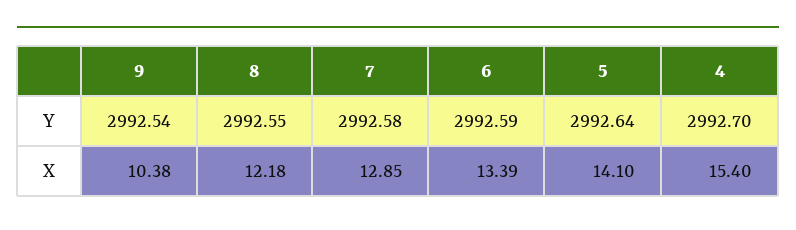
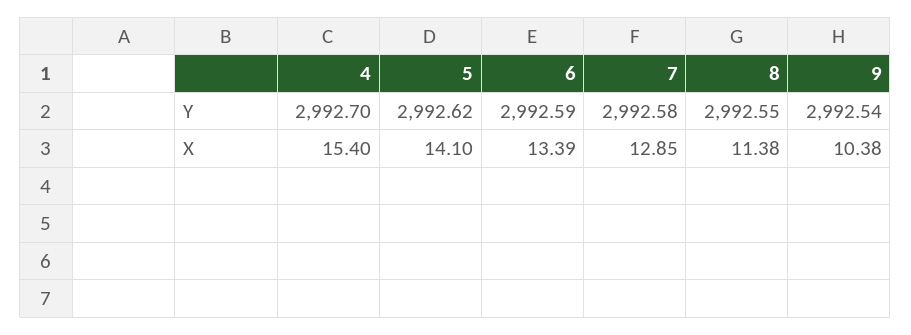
5, Y: 2992.64 -> 2992.62
8, X: 12.18 -> 11.38

